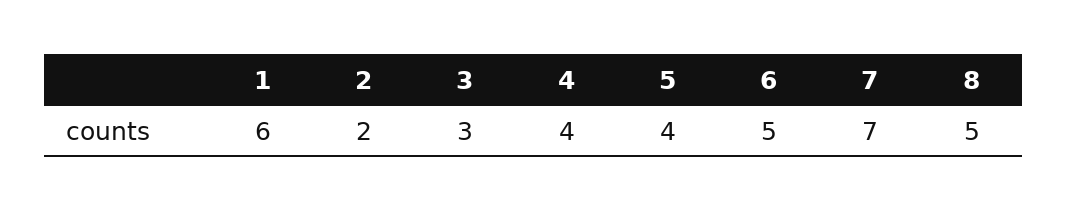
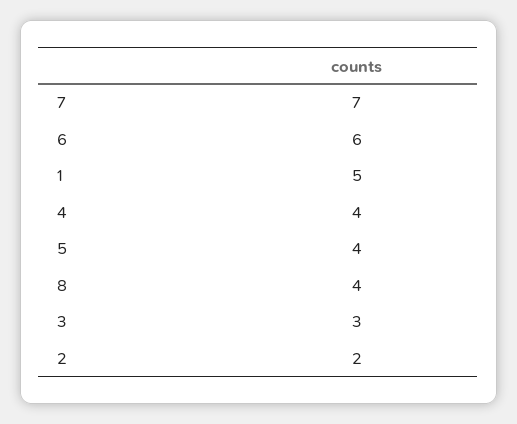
1: 6 -> 5
6: 5 -> 6
8: 5 -> 4

